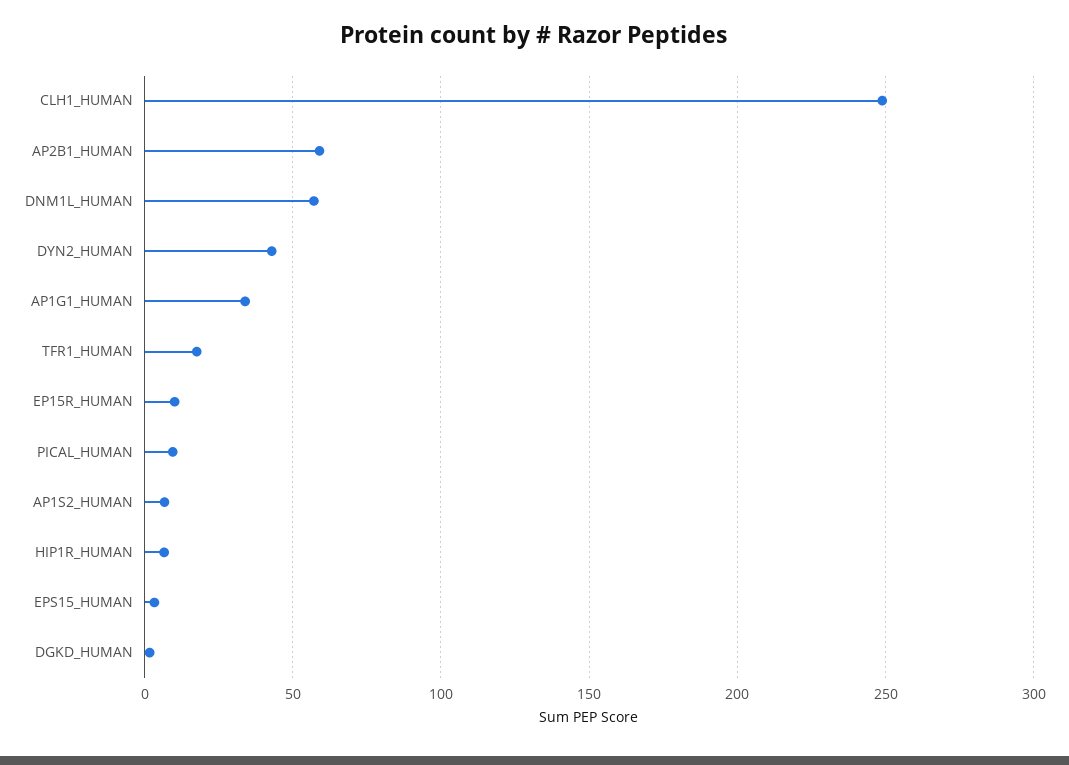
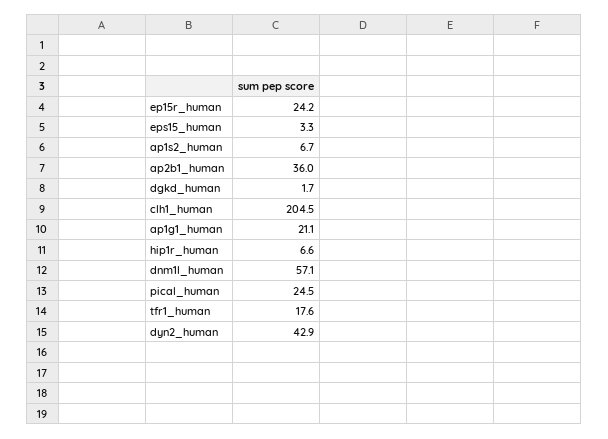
CLH1_HUMAN: 250 -> 204.5
AP2B1_HUMAN: 60 -> 36
AP1G1_HUMAN: 35 -> 21.1
EP15R_HUMAN: 10 -> 24.2
PICAL_HUMAN: 10 -> 24.5

